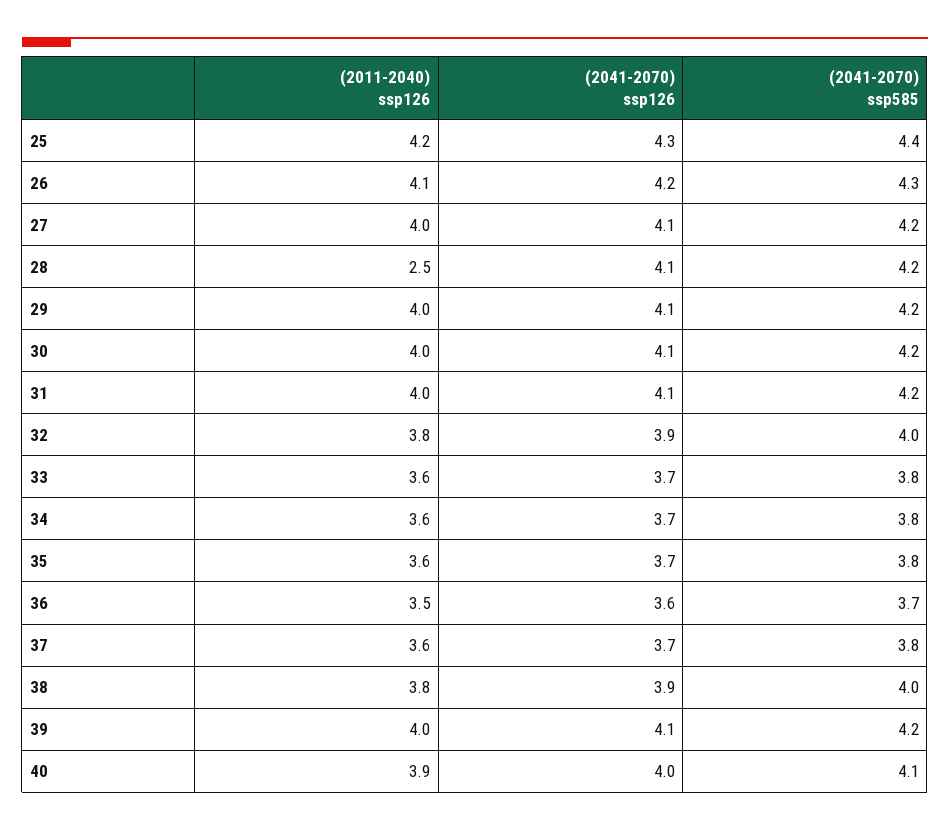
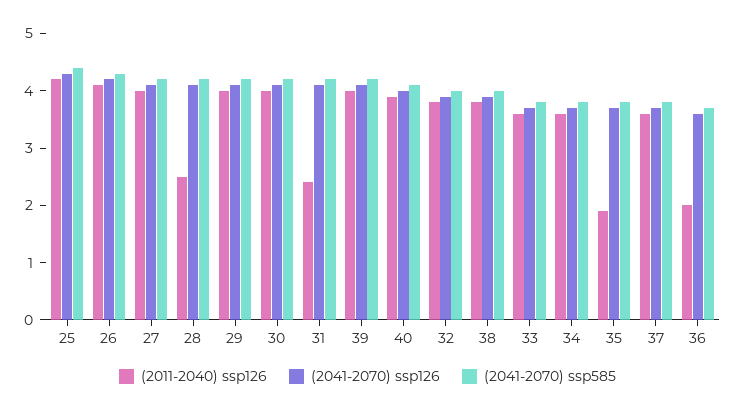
(2011-2040) ssp126, 31: 4 -> 2.5
(2011-2040) ssp126, 35: 3.6 -> 2
(2011-2040) ssp126, 36: 3.5 -> 2

